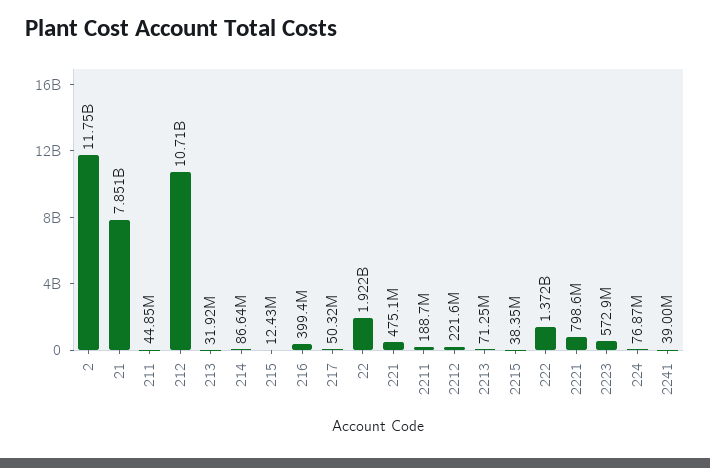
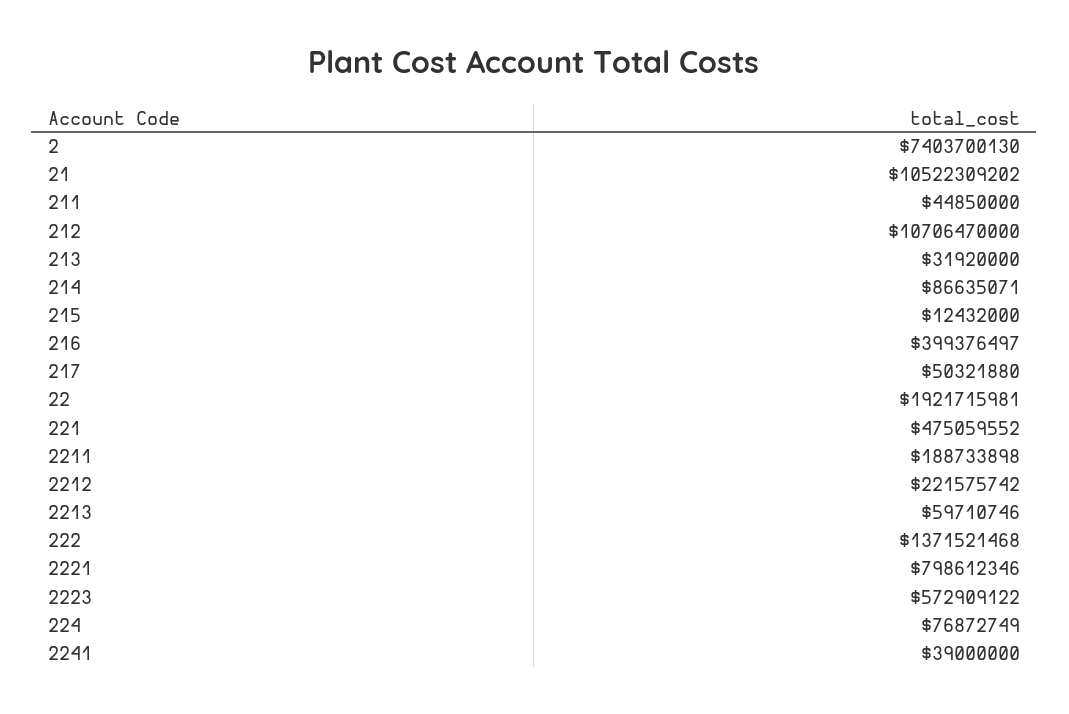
2: 11750000000 -> 7403700130
21: 7851000000 -> 10522309202
2213: 71250000 -> 59710746
2215: 38350000 -> none

